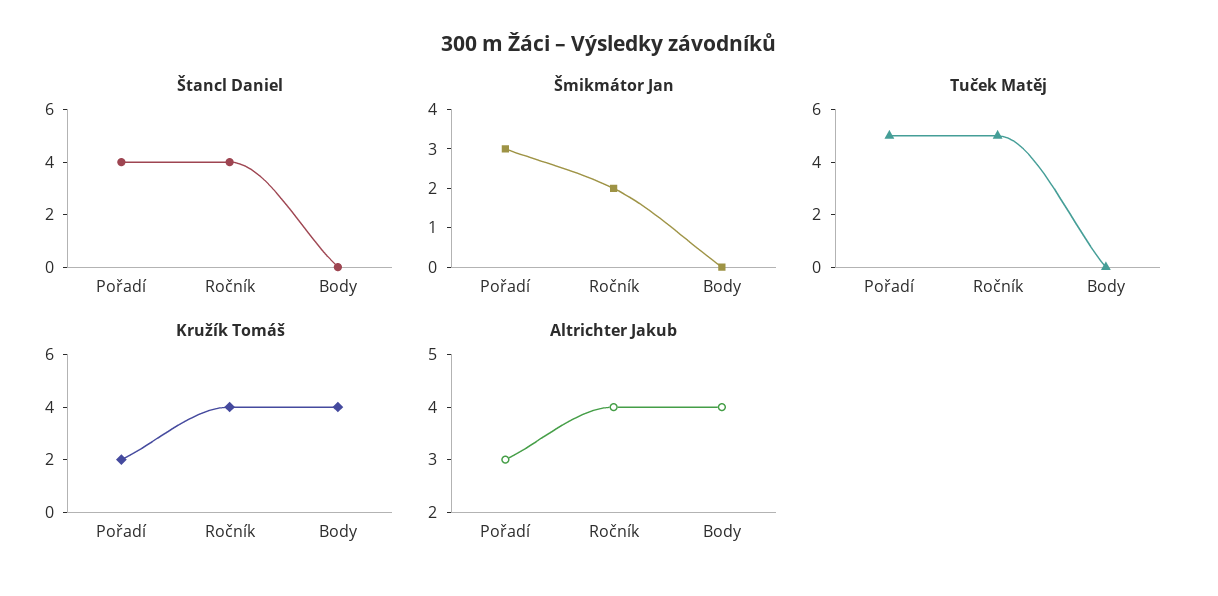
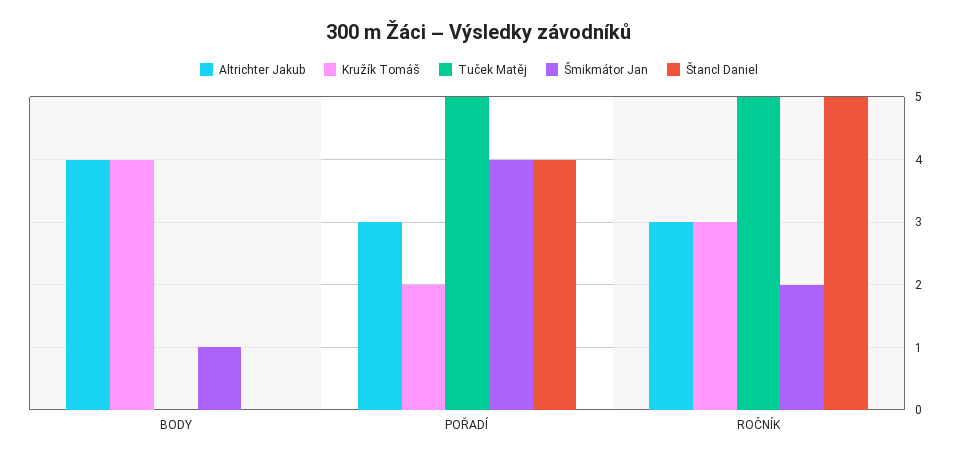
Štancl Daniel, Ročník: 4 -> 5
Šmikmátor Jan, Pořadí: 3 -> 4
Šmikmátor Jan, Body: 0 -> 1
Kružík Tomáš, Ročník: 4 -> 3
Altrichter Jakub, Ročník: 4 -> 3

